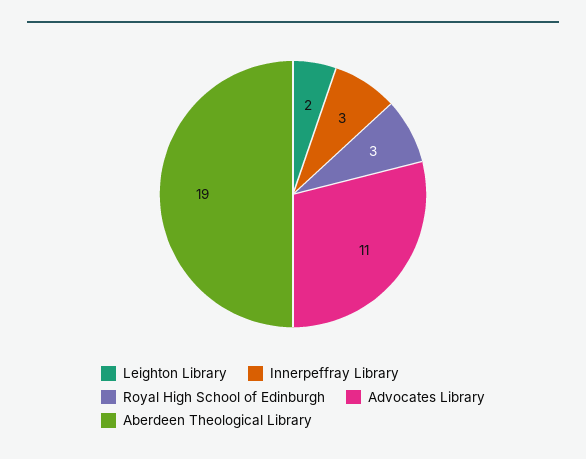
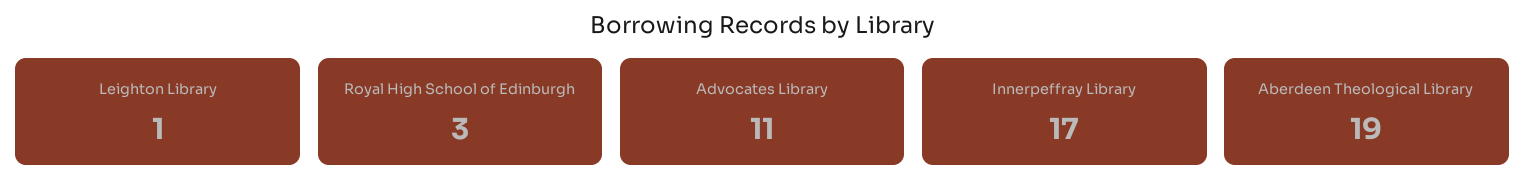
Leighton Library: 2 -> 1
Innerpeffray Library: 3 -> 17

